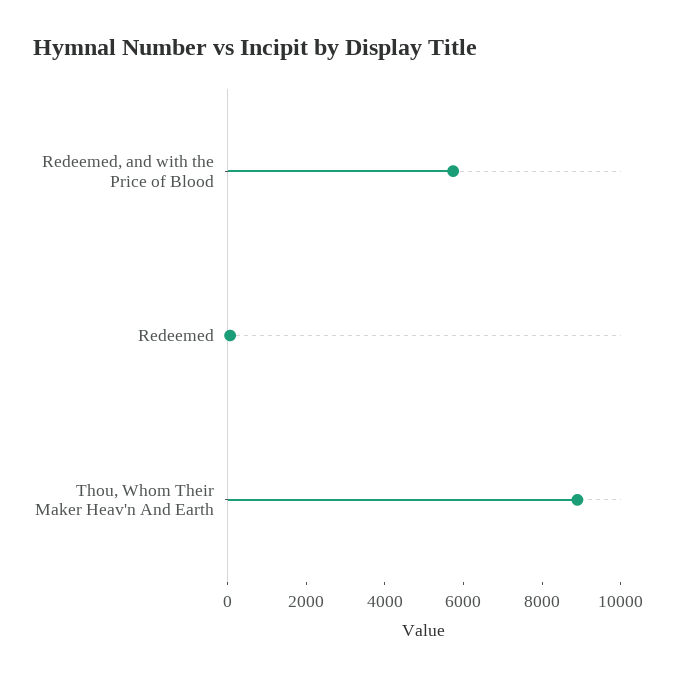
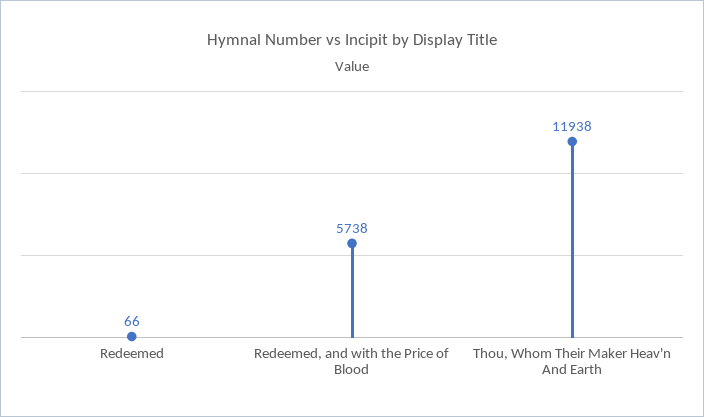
Thou, Whom Their Maker Heav'n And Earth: 9000 -> 11938

